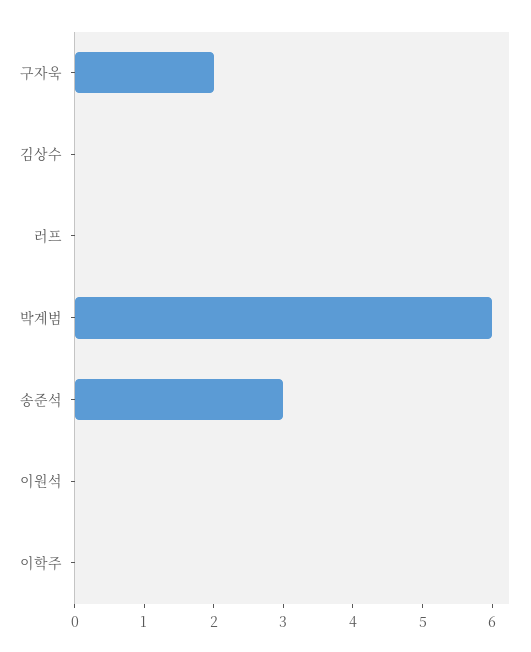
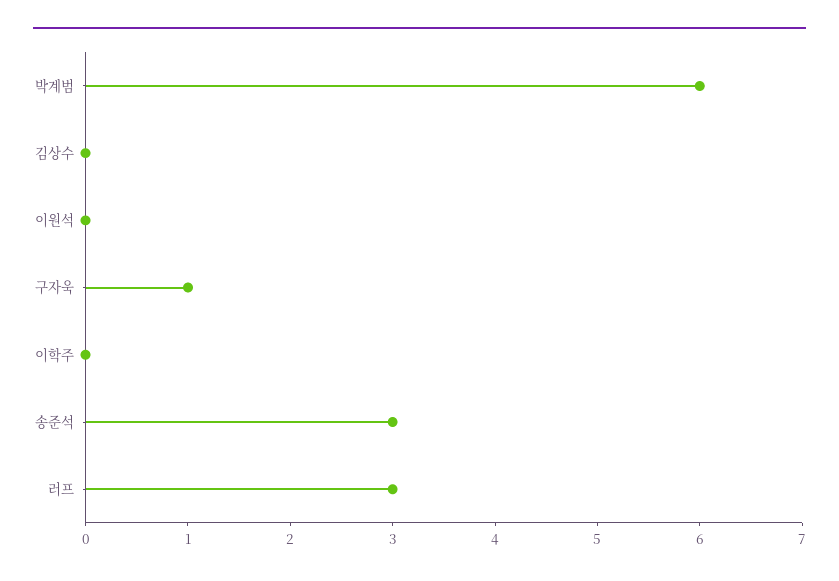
구자욱: 2 -> 1
러프: 0 -> 3

